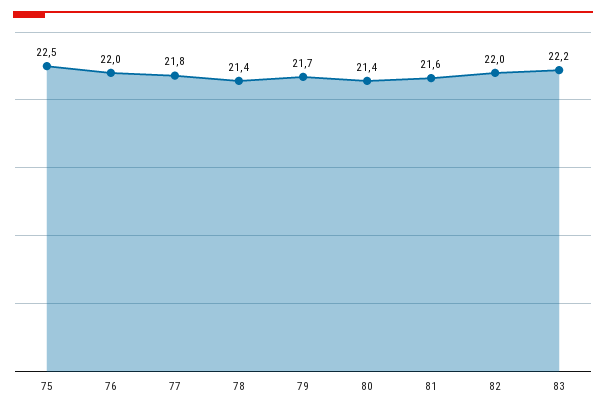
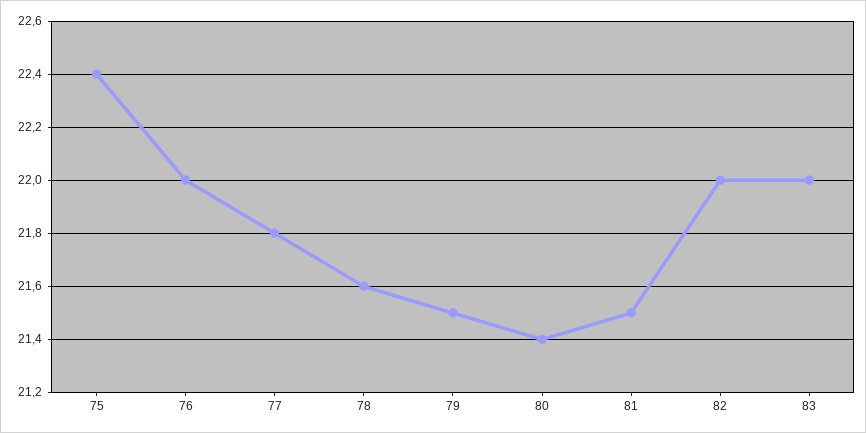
75: 22.5 -> 22.4
78: 21.4 -> 21.6
79: 21.7 -> 21.5
81: 21.6 -> 21.5
83: 22.2 -> 22

